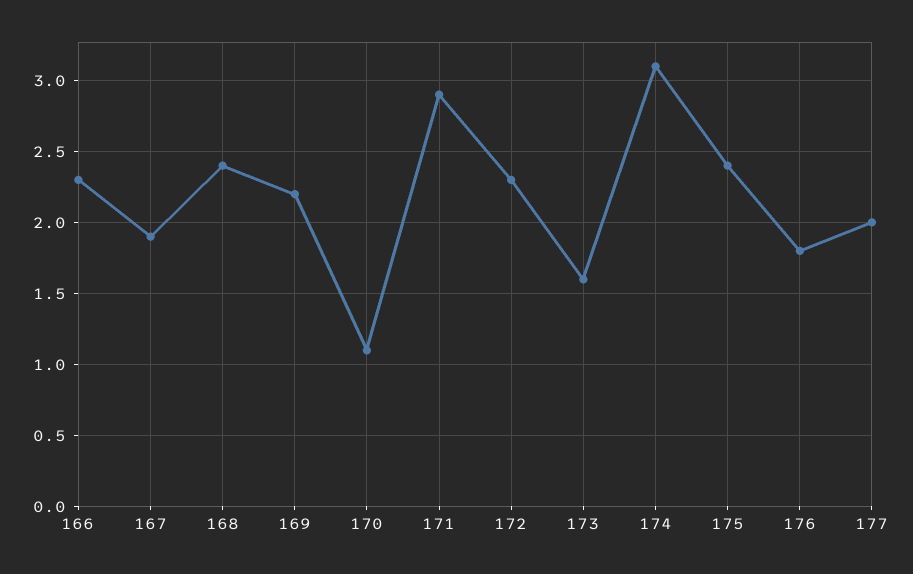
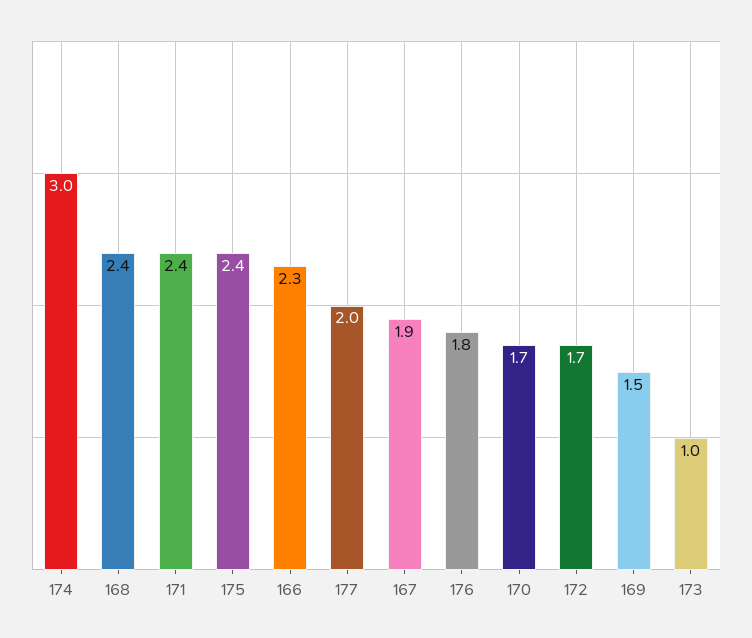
169: 2.2 -> 1.5
170: 1.1 -> 1.7
171: 2.9 -> 2.4
172: 2.3 -> 1.7
173: 1.6 -> 1
174: 3.1 -> 3

